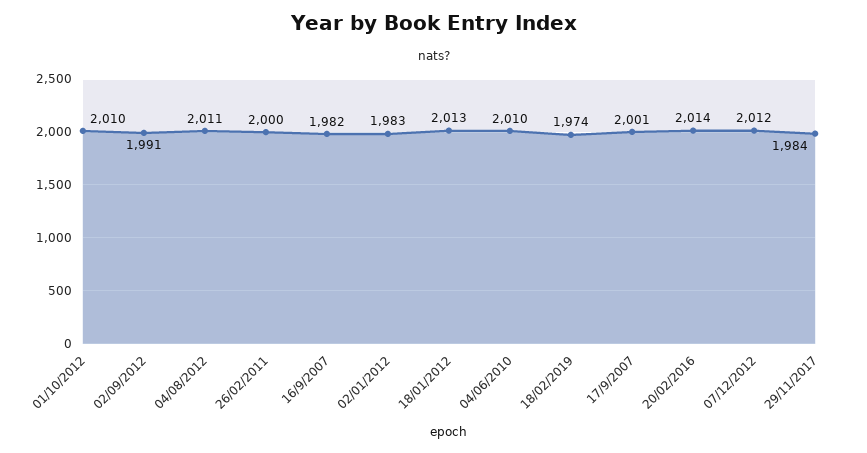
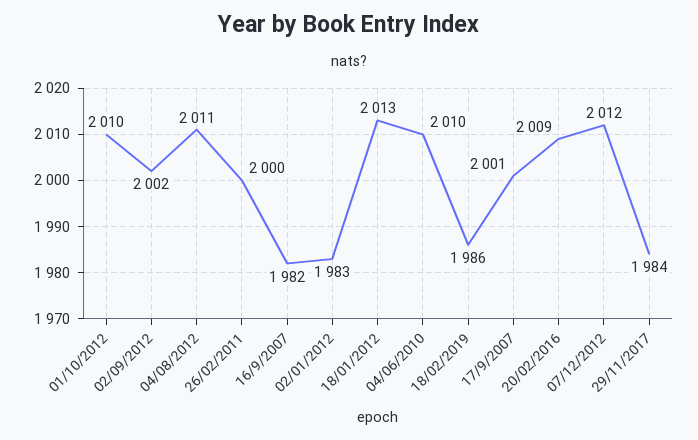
02/09/2012: 1991 -> 2002
18/02/2019: 1974 -> 1986
20/02/2016: 2014 -> 2009

